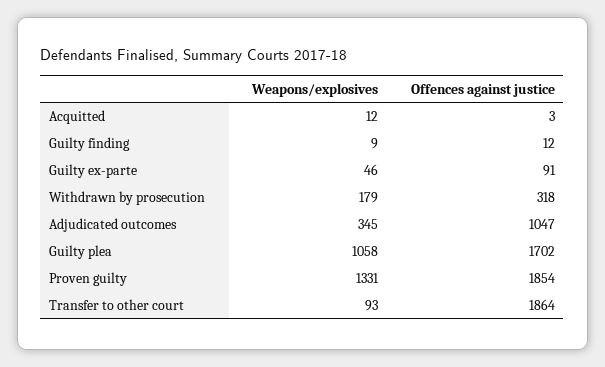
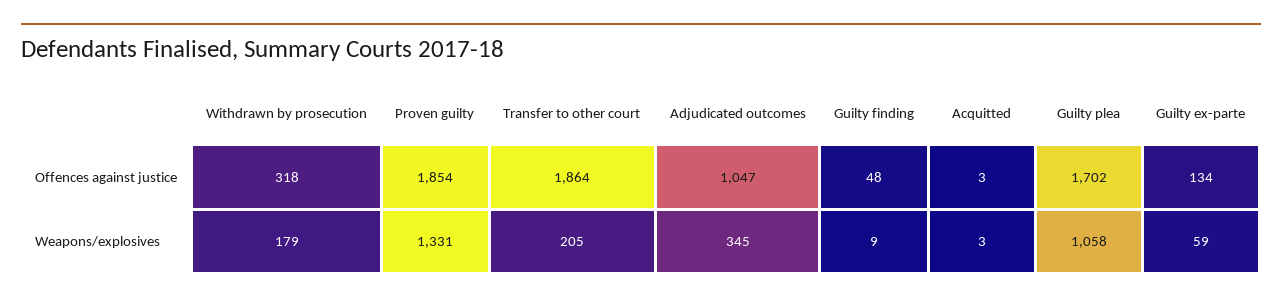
Weapons/explosives, Acquitted: 12 -> 3
Offences against justice, Guilty finding: 12 -> 48
Weapons/explosives, Guilty ex-parte: 46 -> 59
Offences against justice, Guilty ex-parte: 91 -> 134
Weapons/explosives, Transfer to other court: 93 -> 205

